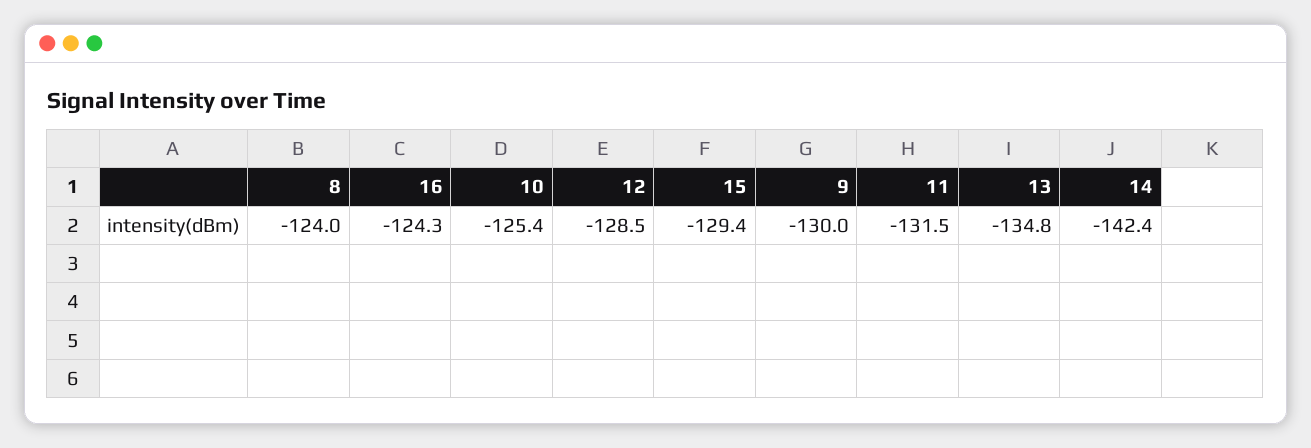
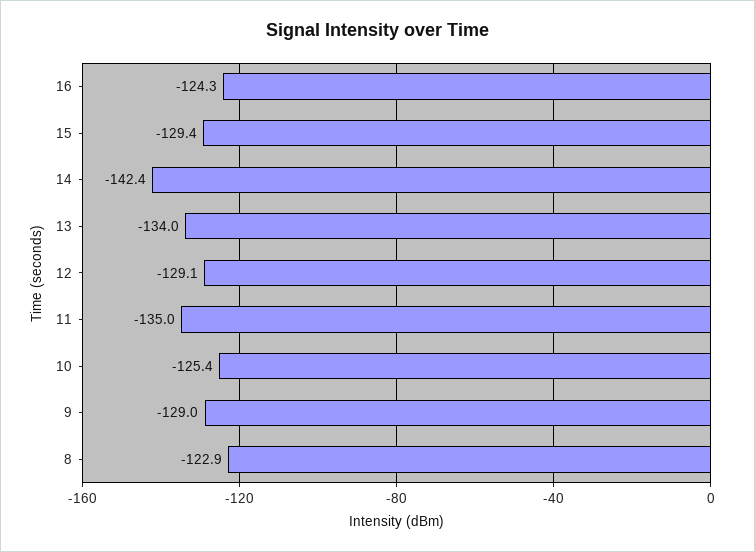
8: -124 -> -122.9
12: -128.5 -> -129.1
9: -130 -> -129
11: -131.5 -> -135
13: -134.8 -> -134

